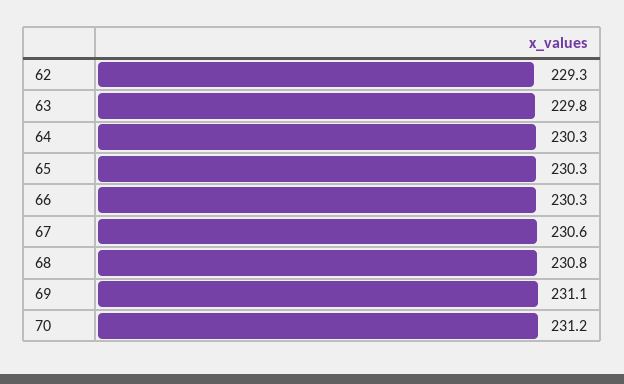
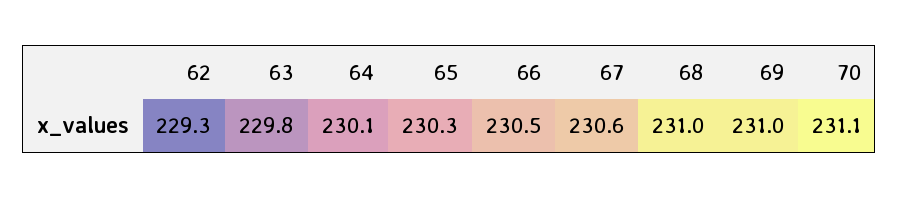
64: 230.3 -> 230.1
66: 230.3 -> 230.5
68: 230.8 -> 231
69: 231.1 -> 231
70: 231.2 -> 231.1

